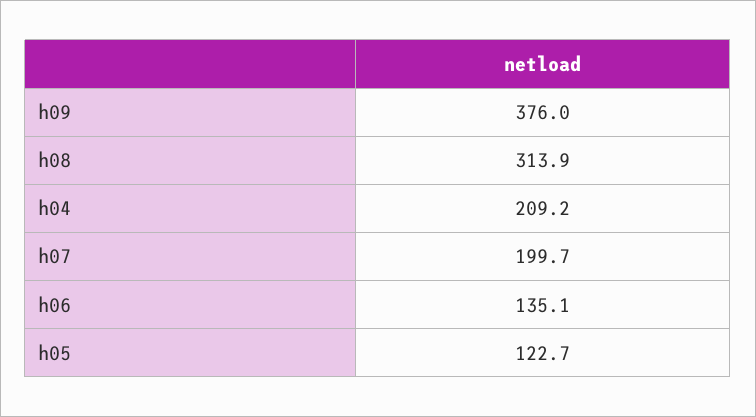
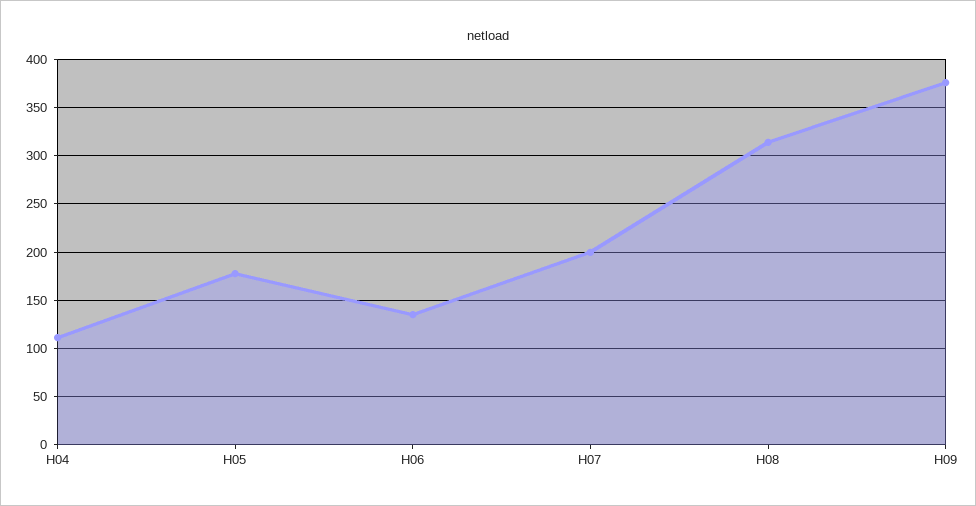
h04: 209.2 -> 110
h05: 122.7 -> 180

